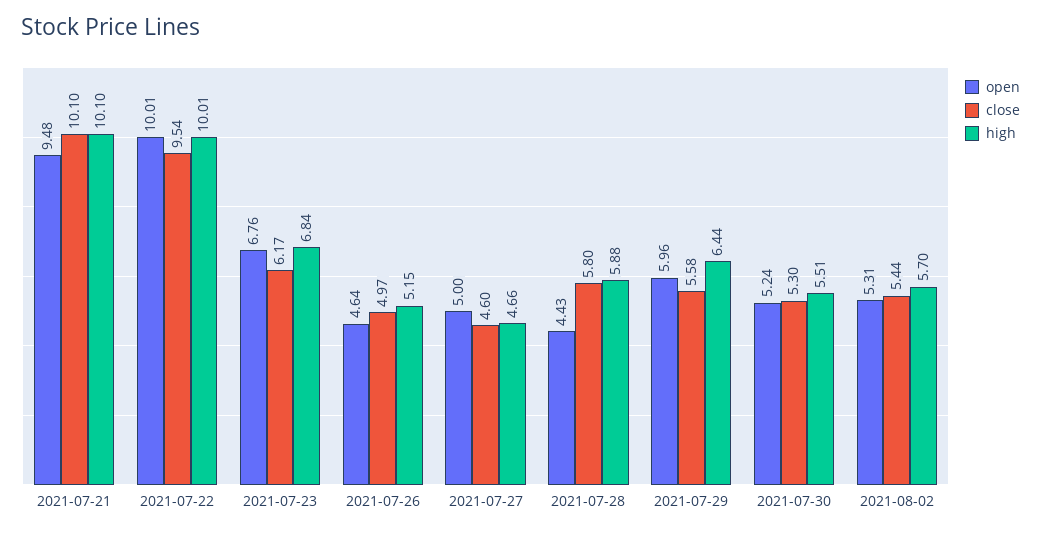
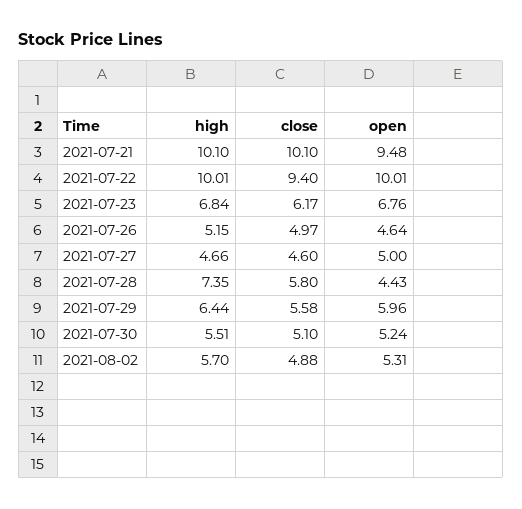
close, 2021-07-22: 9.54 -> 9.4
high, 2021-07-28: 5.88 -> 7.35
close, 2021-07-30: 5.3 -> 5.1
close, 2021-08-02: 5.44 -> 4.88

